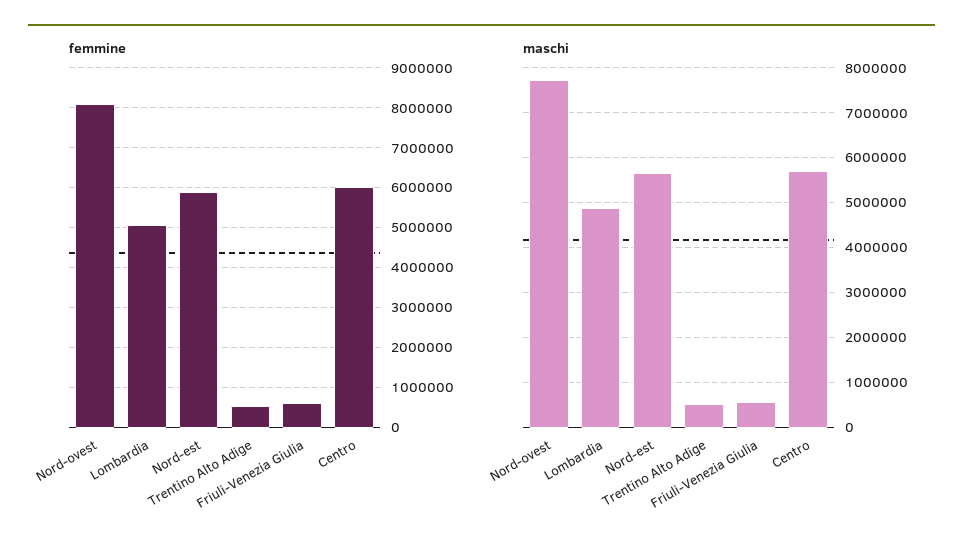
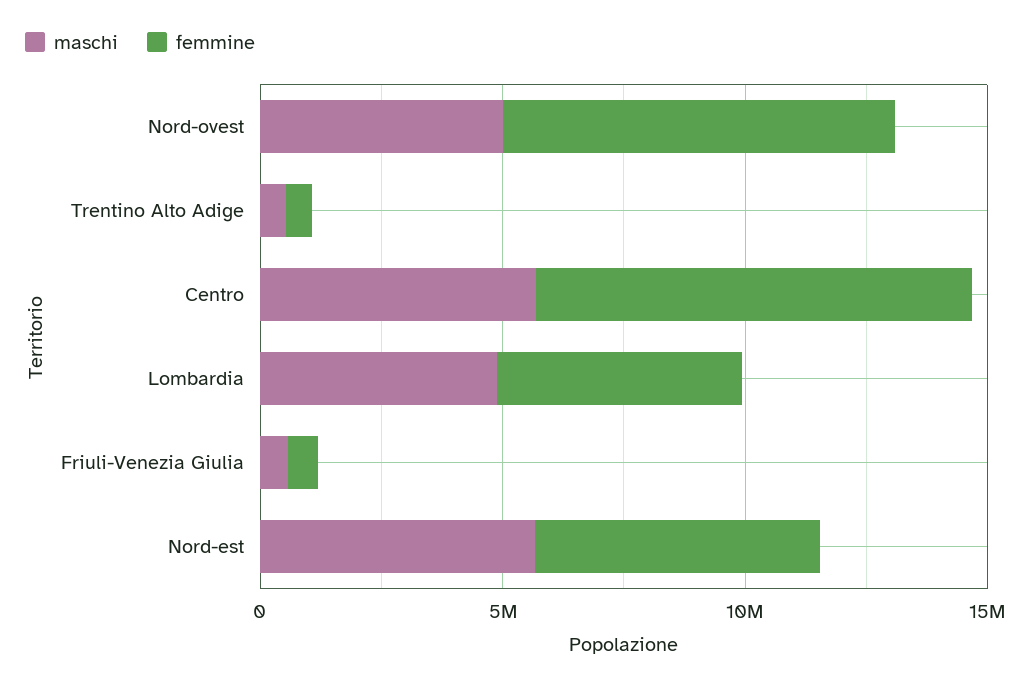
femmine, Centro: 6000000 -> 9000000
maschi, Nord-ovest: 7800000 -> 5000000

